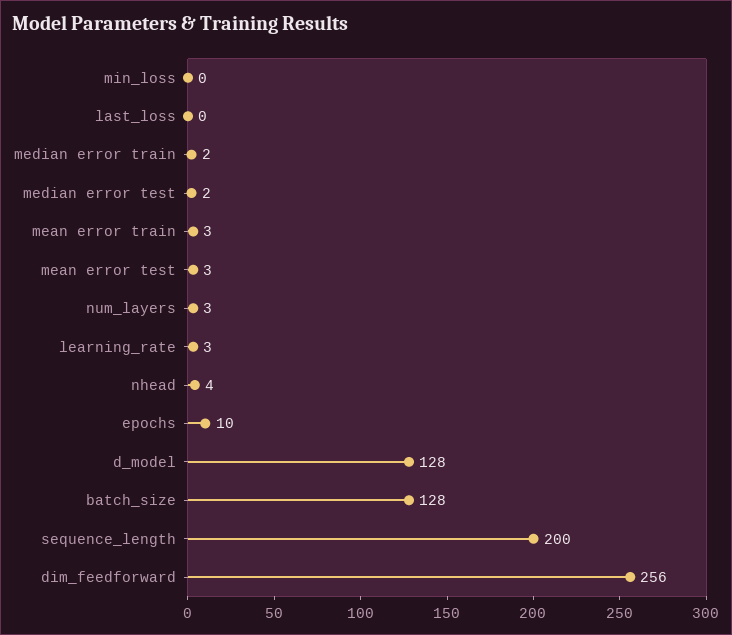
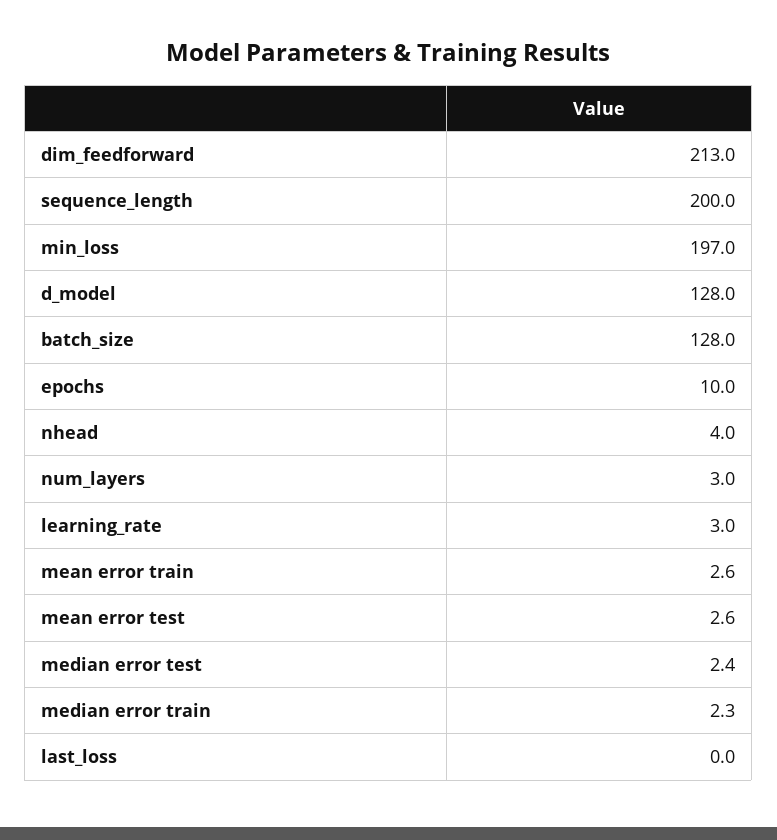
min_loss: 0 -> 197
dim_feedforward: 256 -> 213

